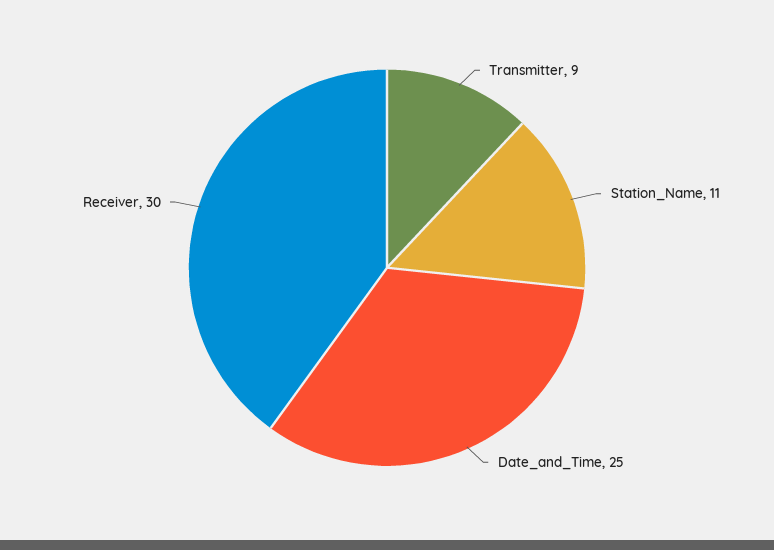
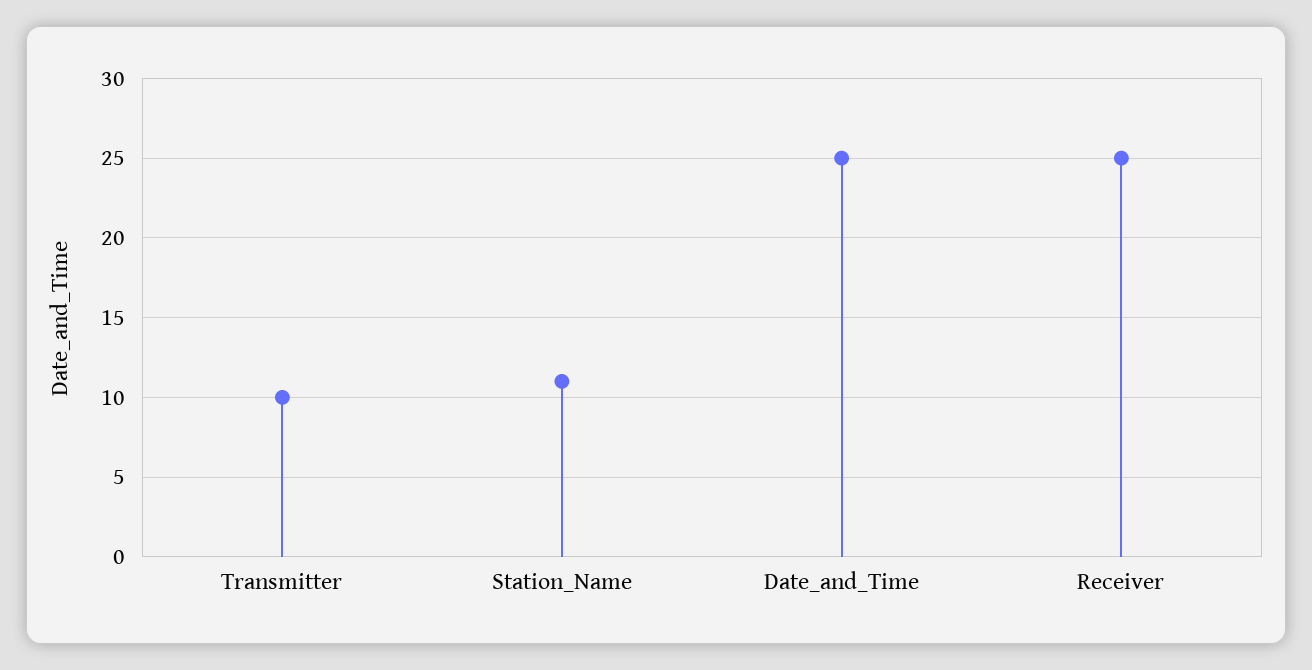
Transmitter: 9 -> 10
Receiver: 30 -> 25

